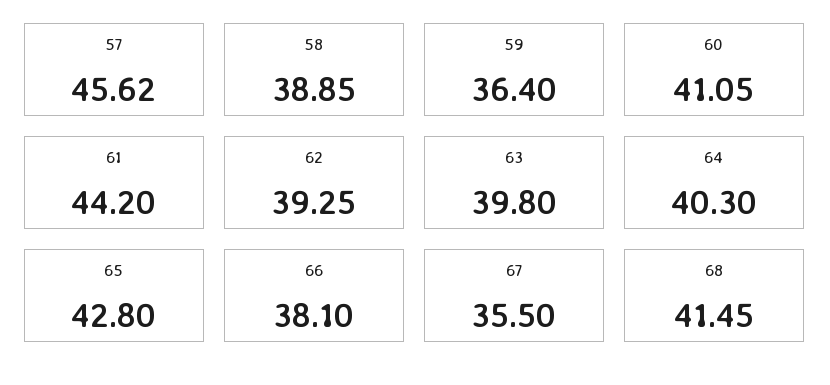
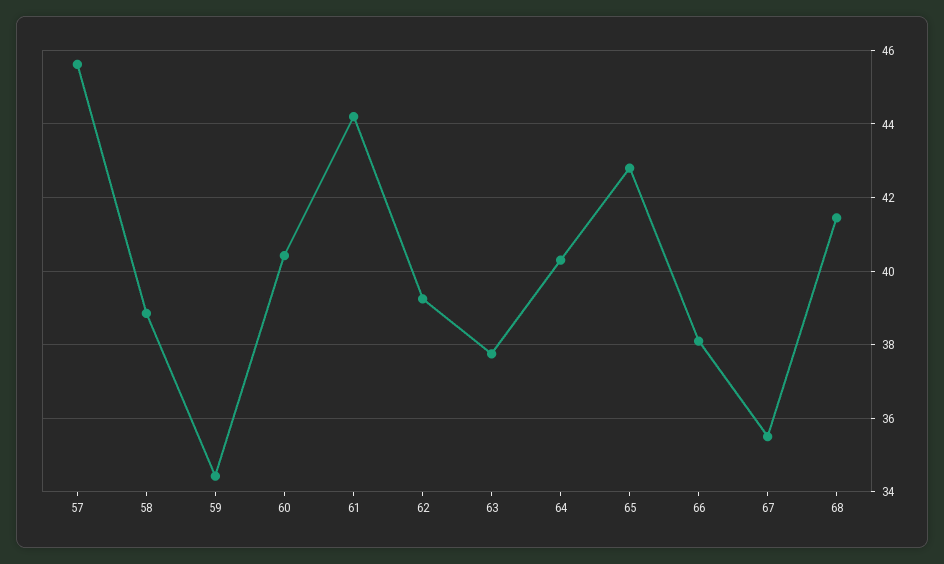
59: 36.4 -> 34.4
60: 41.05 -> 40.4
63: 39.8 -> 37.8

